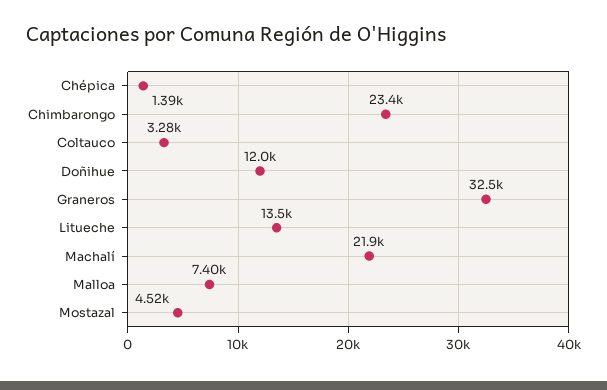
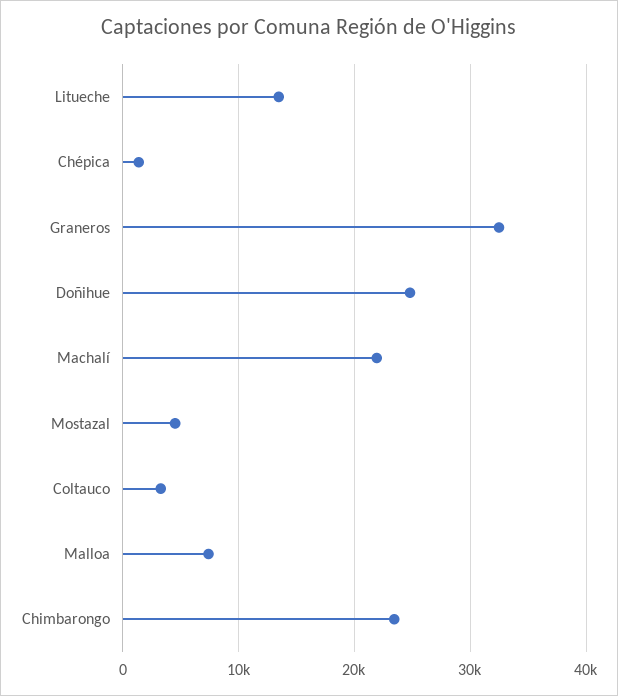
Doñihue: 12000 -> 25000

